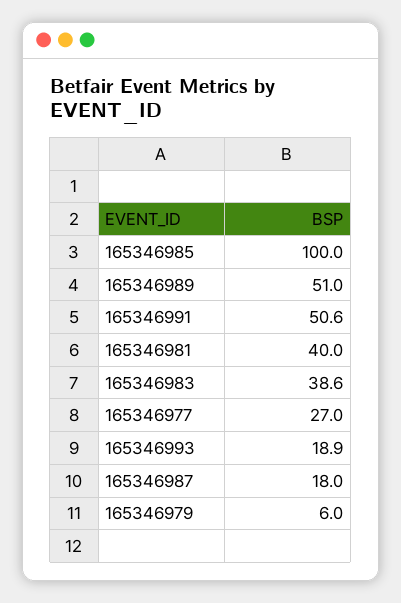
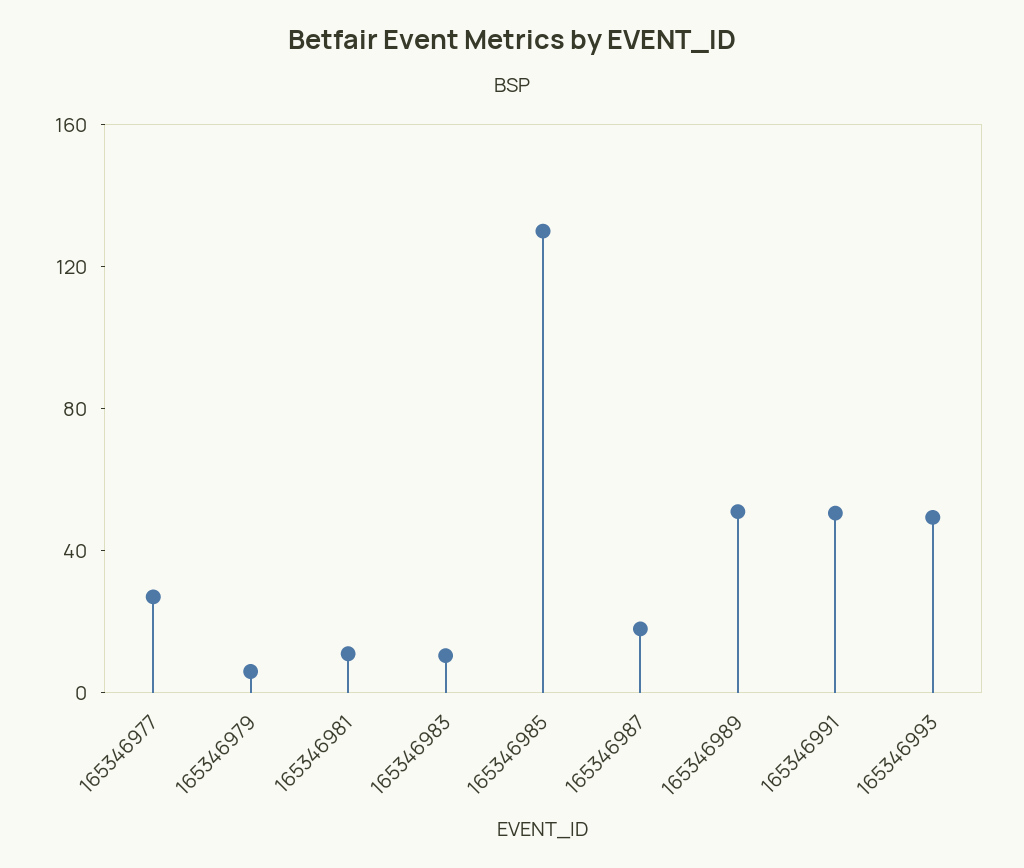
165346985: 100 -> 130
165346981: 40 -> 10
165346983: 38.6 -> 10
165346993: 18.9 -> 50

